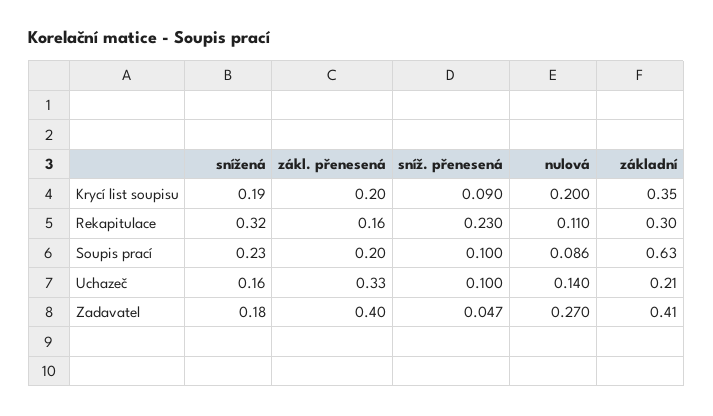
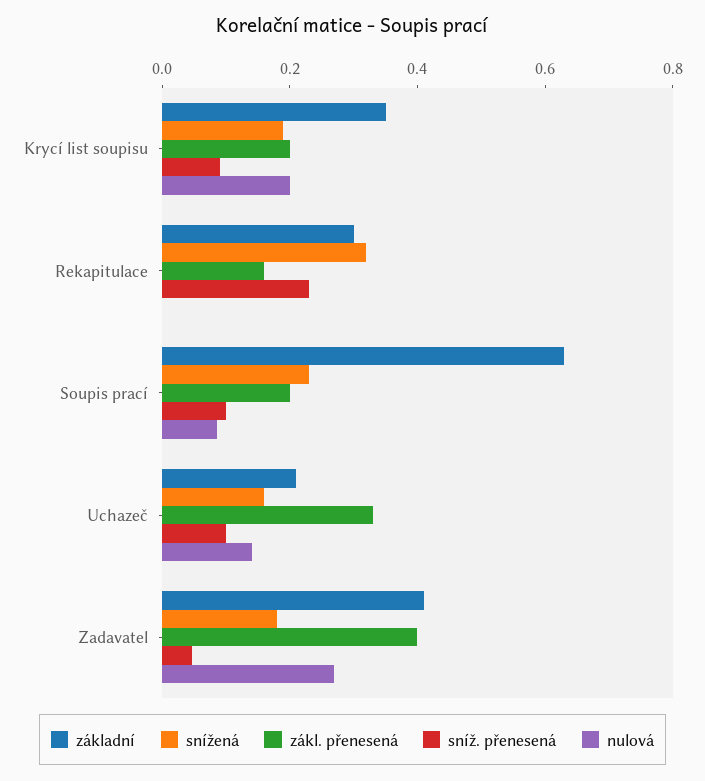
nulová, Rekapitulace: 0.11 -> 0

